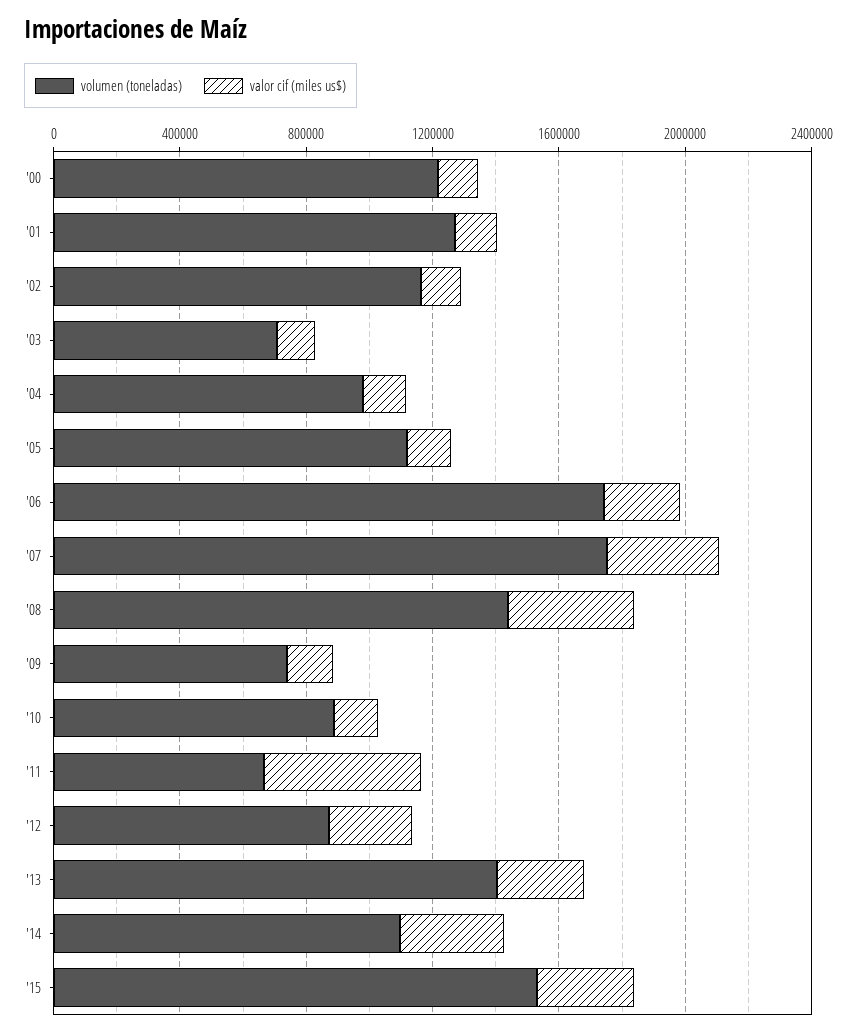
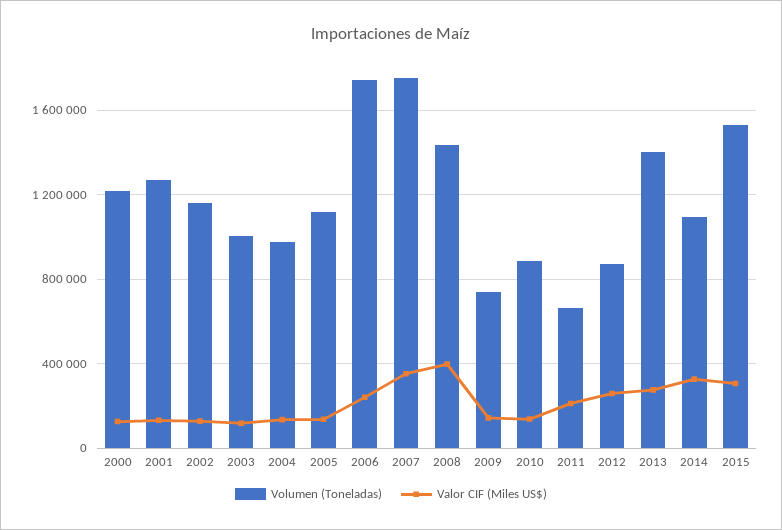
volumen (toneladas), '03: 700000 -> 1000000
valor cif (miles us$), '11: 500000 -> 200000

